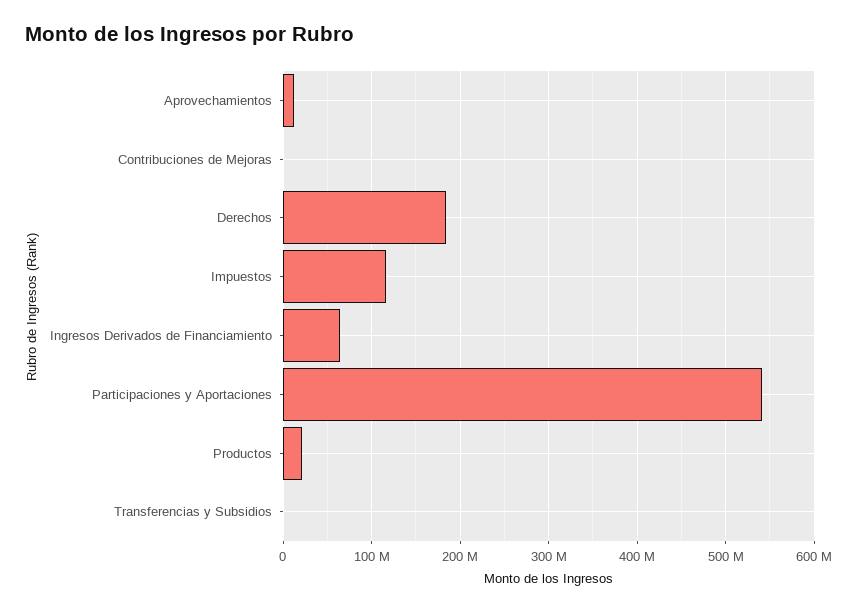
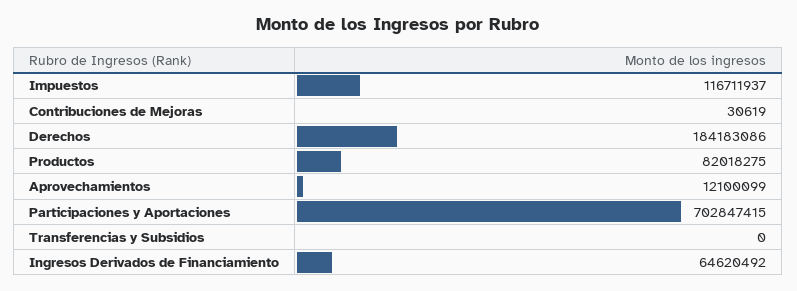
Participaciones y Aportaciones: 540000000 -> 702847415
Productos: 20000000 -> 82018275

